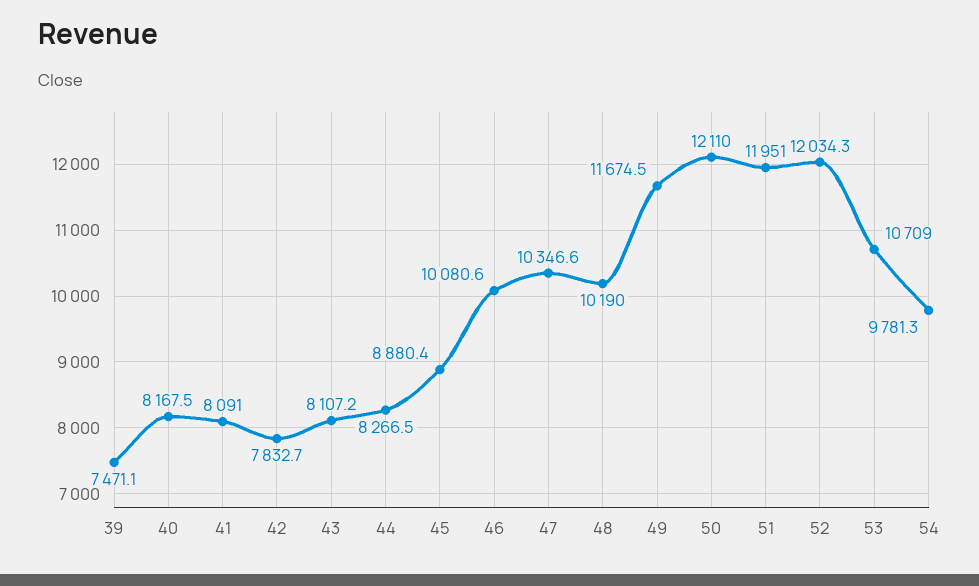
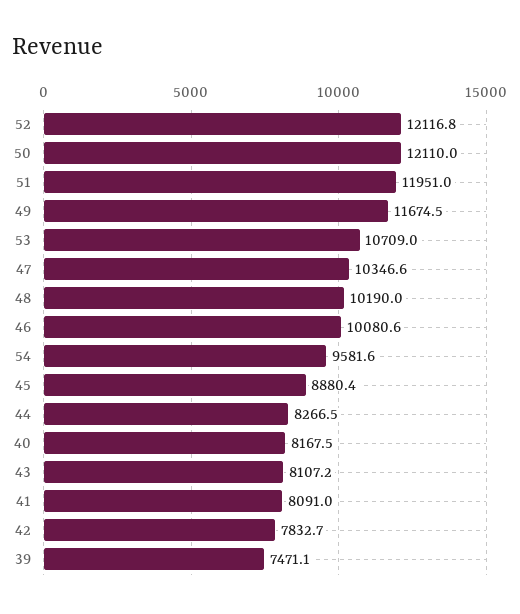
52: 12034.3 -> 12116.8
54: 9781.3 -> 9581.6

